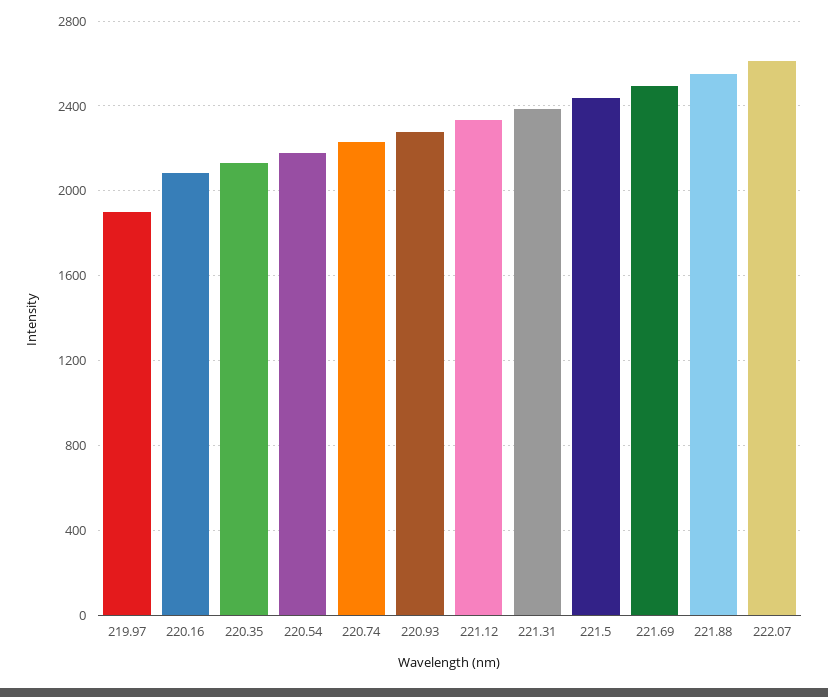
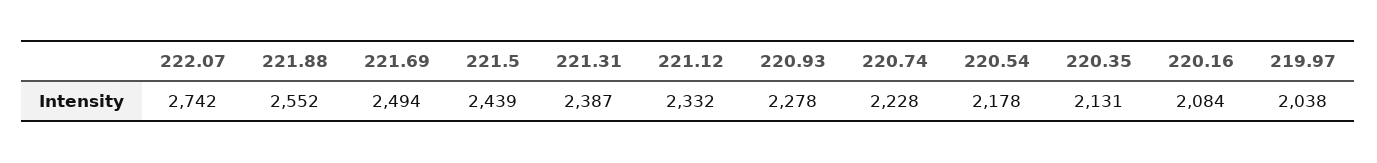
219.97: 1900 -> 2038
222.07: 2600 -> 2742

